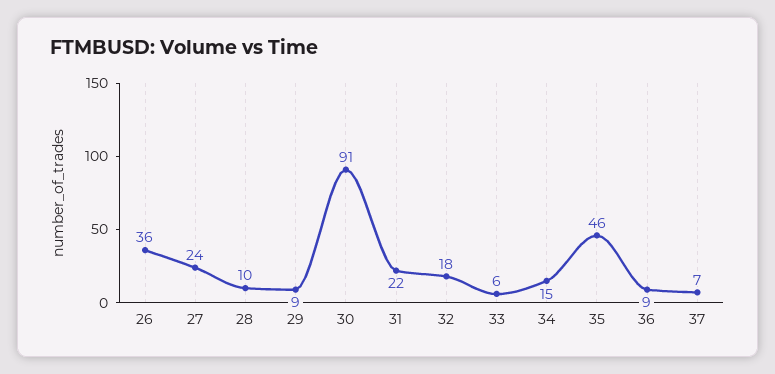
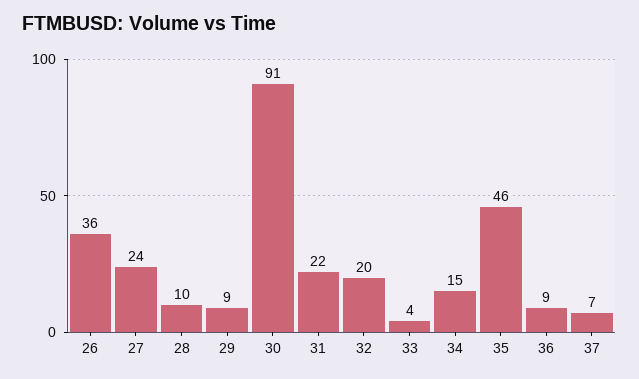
32: 18 -> 20
33: 6 -> 4

